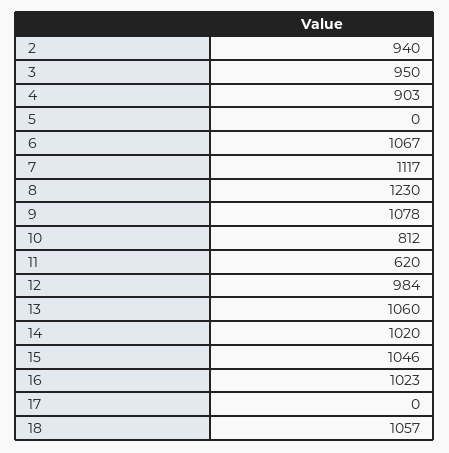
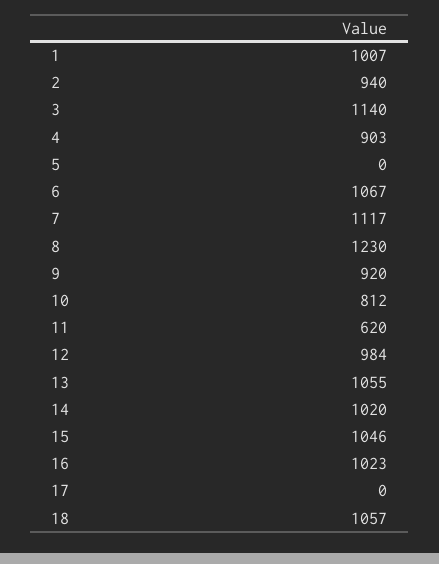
3: 950 -> 1140
9: 1078 -> 920
13: 1060 -> 1055
1: none -> 1007

